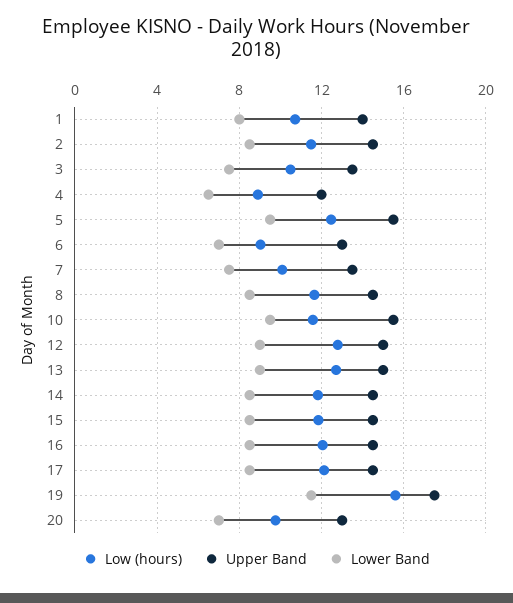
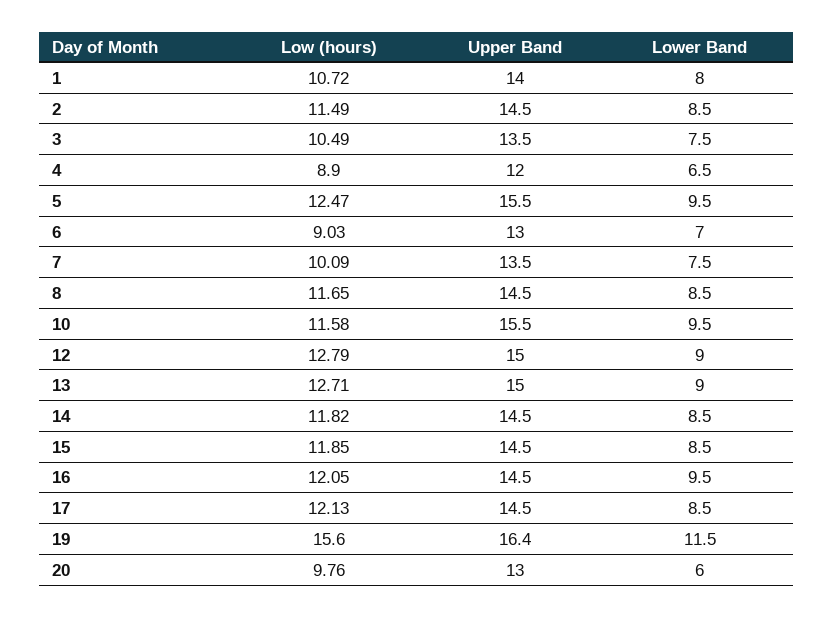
Lower Band, 16: 8.5 -> 9.5
Upper Band, 19: 17.5 -> 16.4
Lower Band, 20: 7 -> 6

